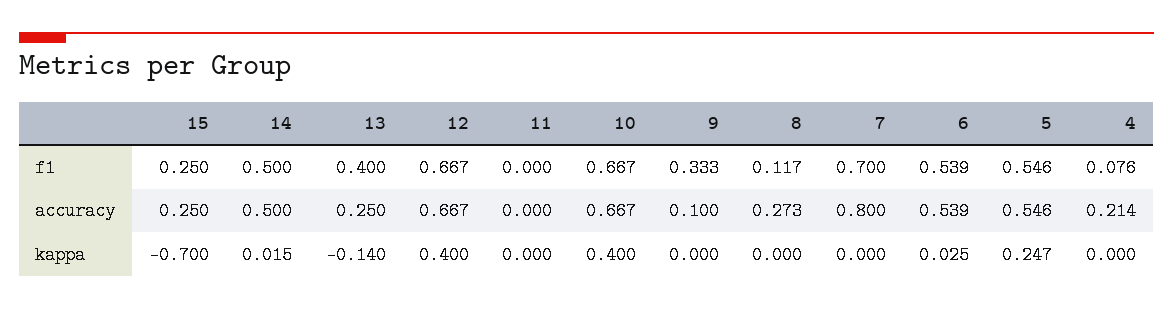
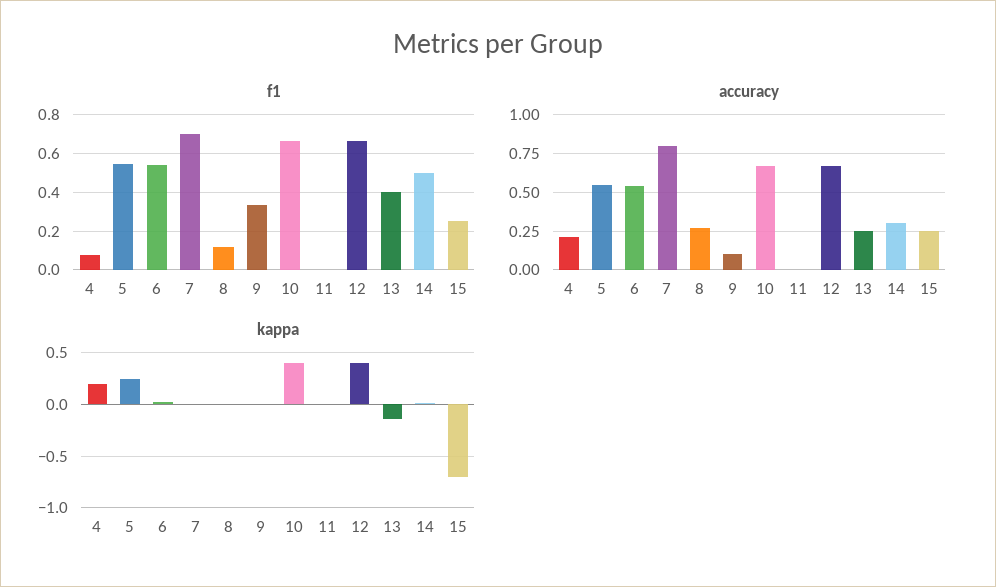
accuracy, 14: 0.5 -> 0.3
kappa, 4: 0 -> 0.2

